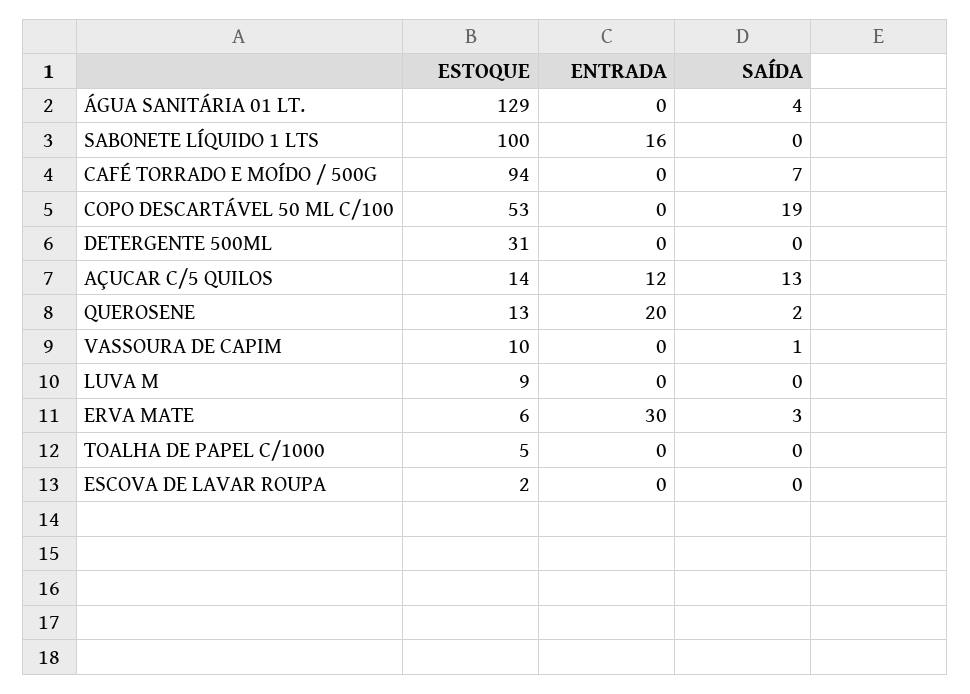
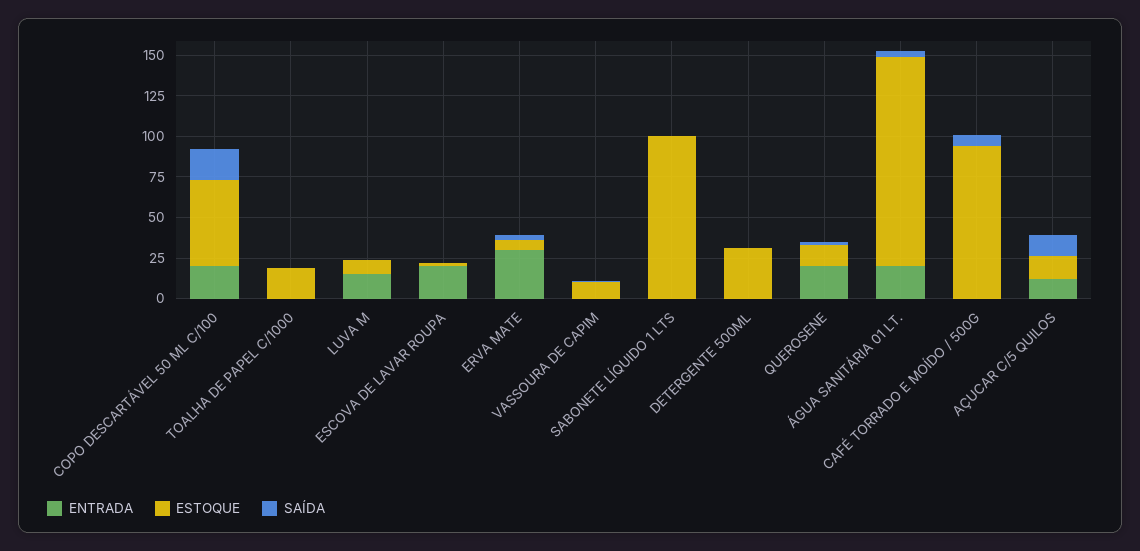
ENTRADA, ÁGUA SANITÁRIA 01 LT.: 0 -> 20
ENTRADA, SABONETE LÍQUIDO 1 LTS: 16 -> 0
ENTRADA, COPO DESCARTÁVEL 50 ML C/100: 0 -> 20
ENTRADA, LUVA M: 0 -> 15
ESTOQUE, TOALHA DE PAPEL C/1000: 5 -> 20
ENTRADA, ESCOVA DE LAVAR ROUPA: 0 -> 20

